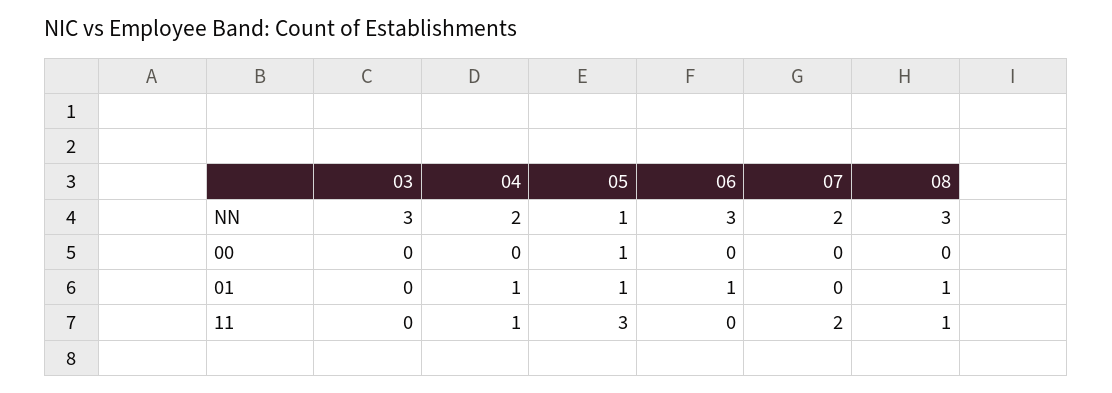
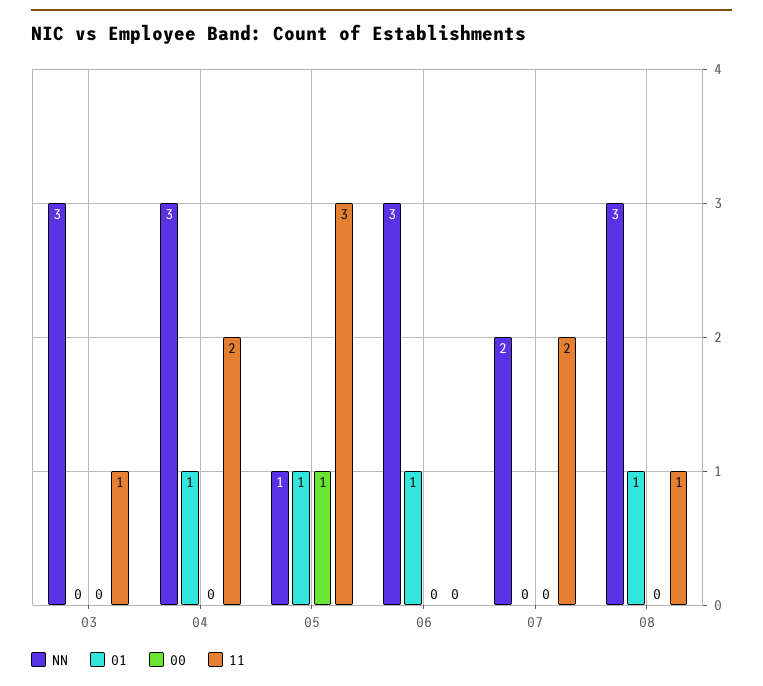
NN, 04: 2 -> 3
11, 03: 0 -> 1
11, 04: 1 -> 2

